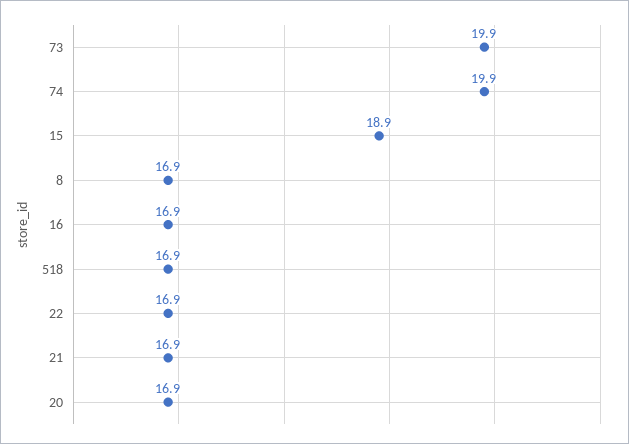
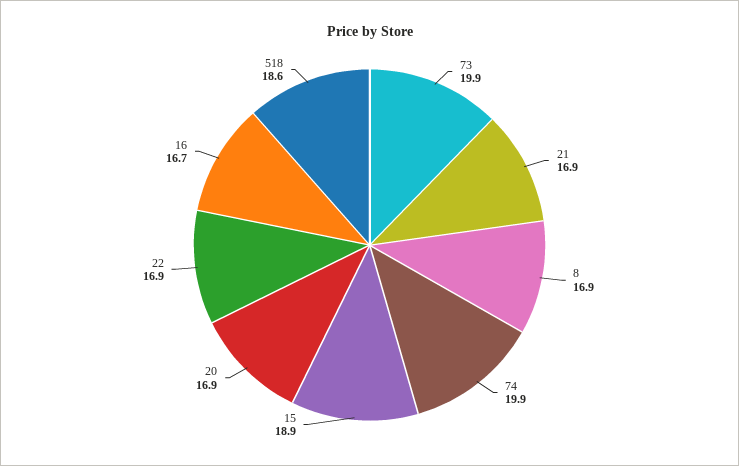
16: 16.9 -> 16.7
518: 16.9 -> 18.6

